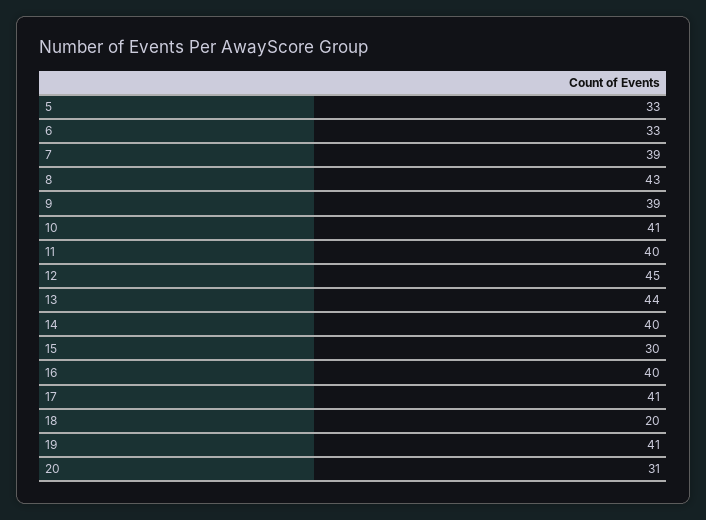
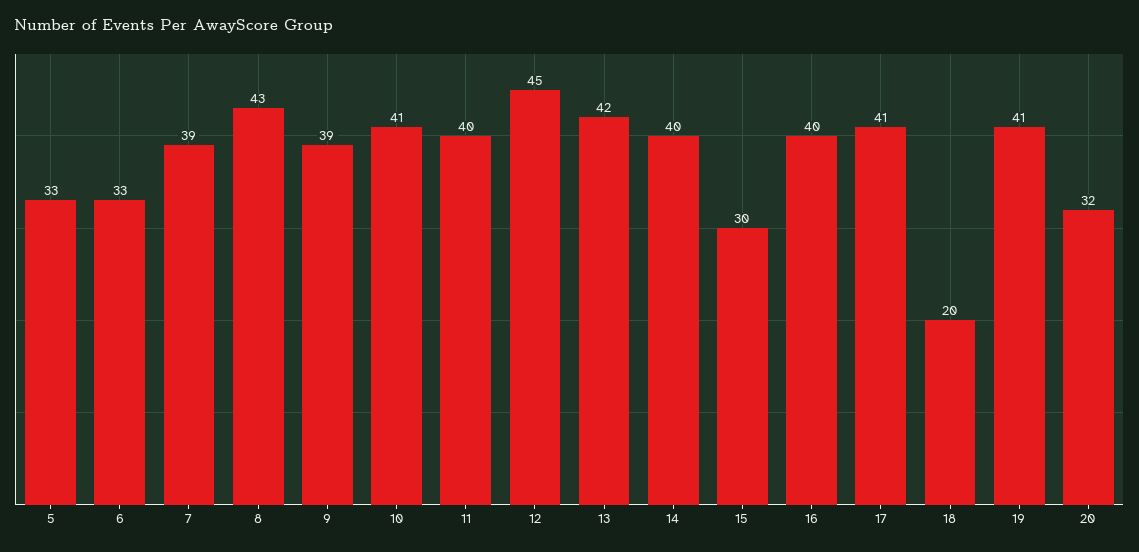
13: 44 -> 42
20: 31 -> 32

